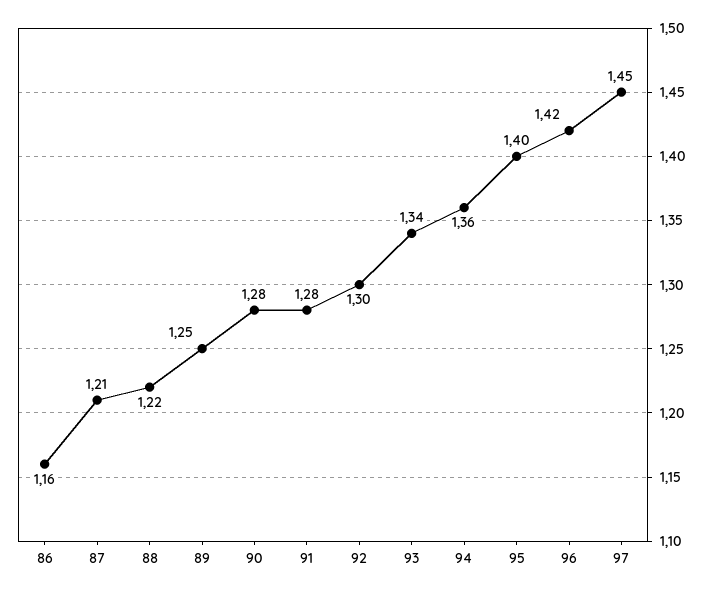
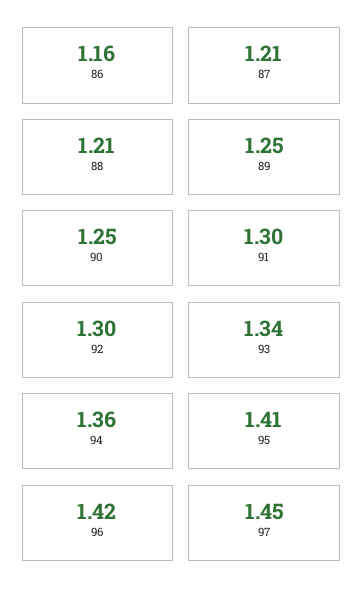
88: 1.22 -> 1.21
90: 1.28 -> 1.25
91: 1.28 -> 1.3
95: 1.4 -> 1.41

